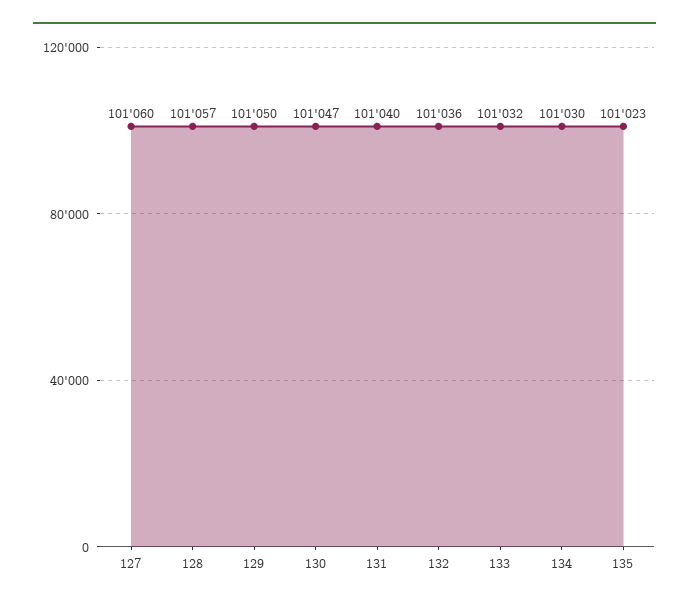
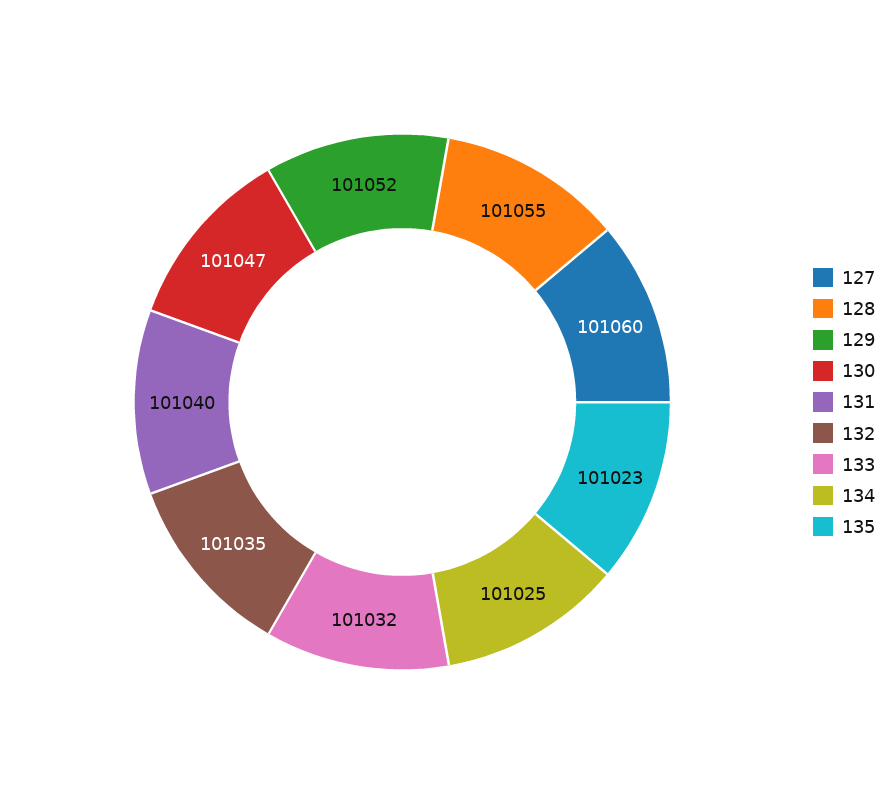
128: 101057 -> 101055
129: 101050 -> 101052
132: 101036 -> 101035
134: 101030 -> 101025

